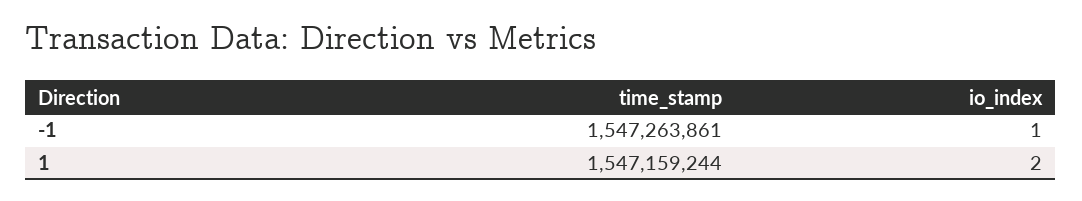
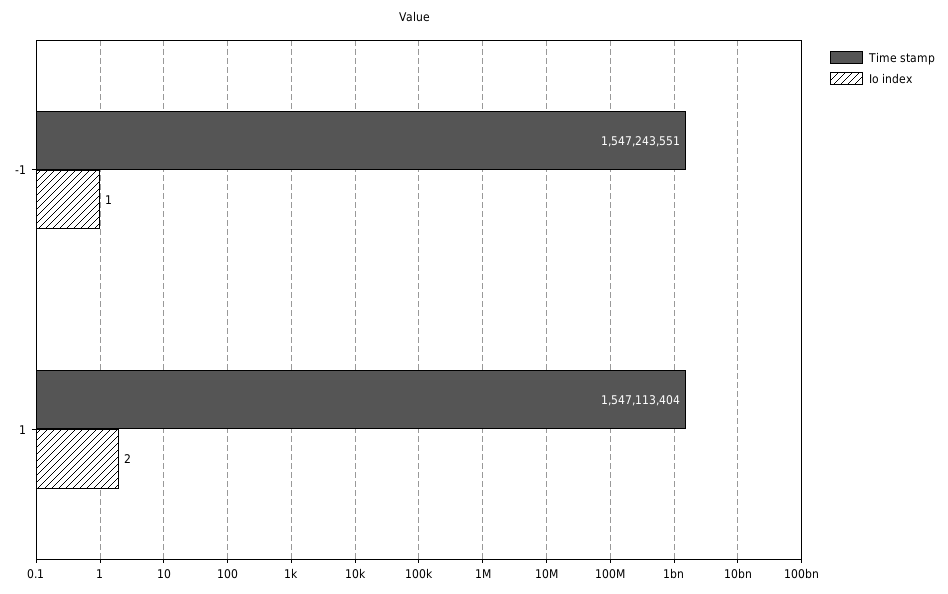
time_stamp, -1: 1547263861 -> 1547243551
time_stamp, 1: 1547159244 -> 1547113404

